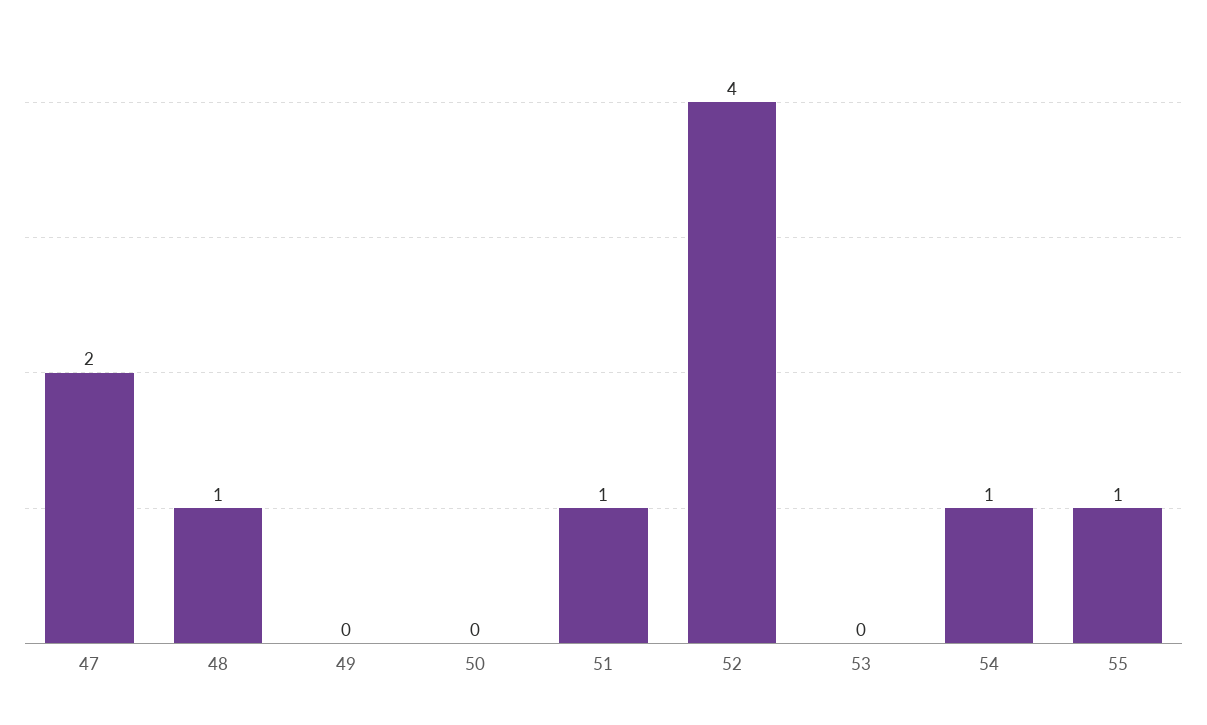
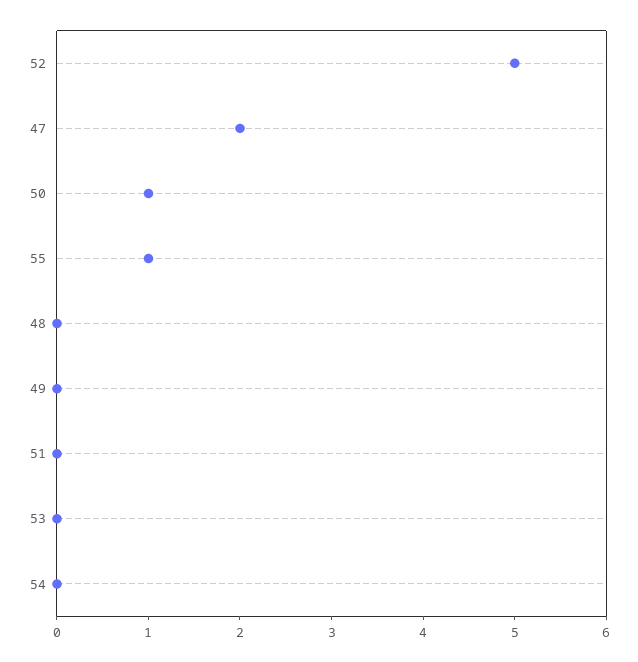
48: 1 -> 0
50: 0 -> 1
51: 1 -> 0
52: 4 -> 5
54: 1 -> 0

